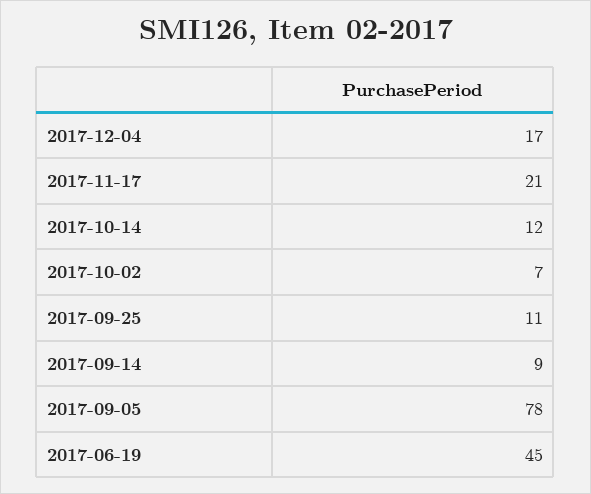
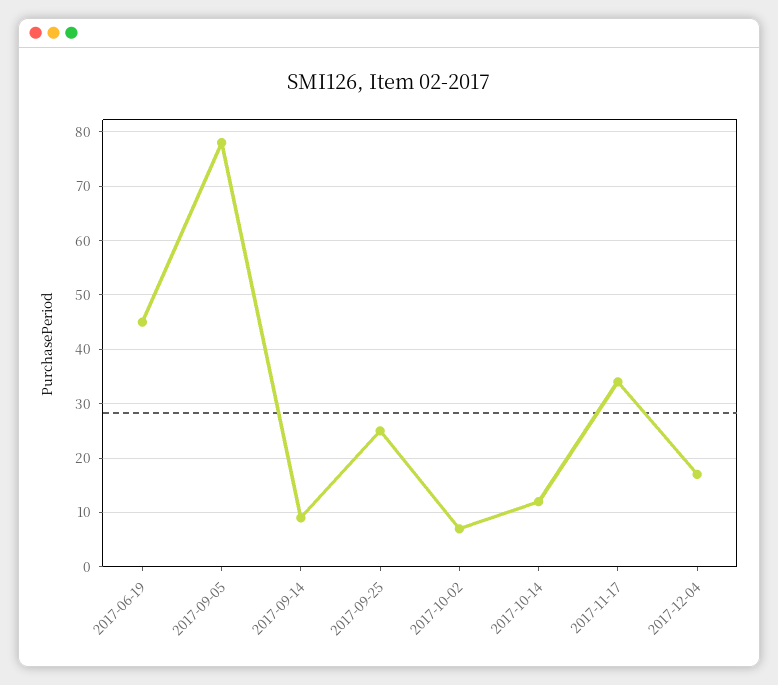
2017-11-17: 21 -> 35
2017-09-25: 11 -> 25

